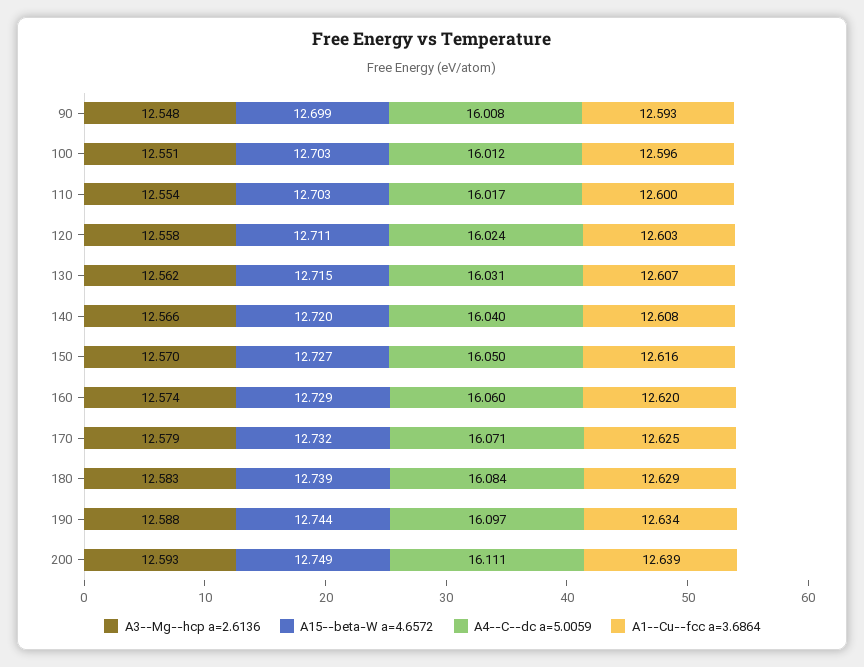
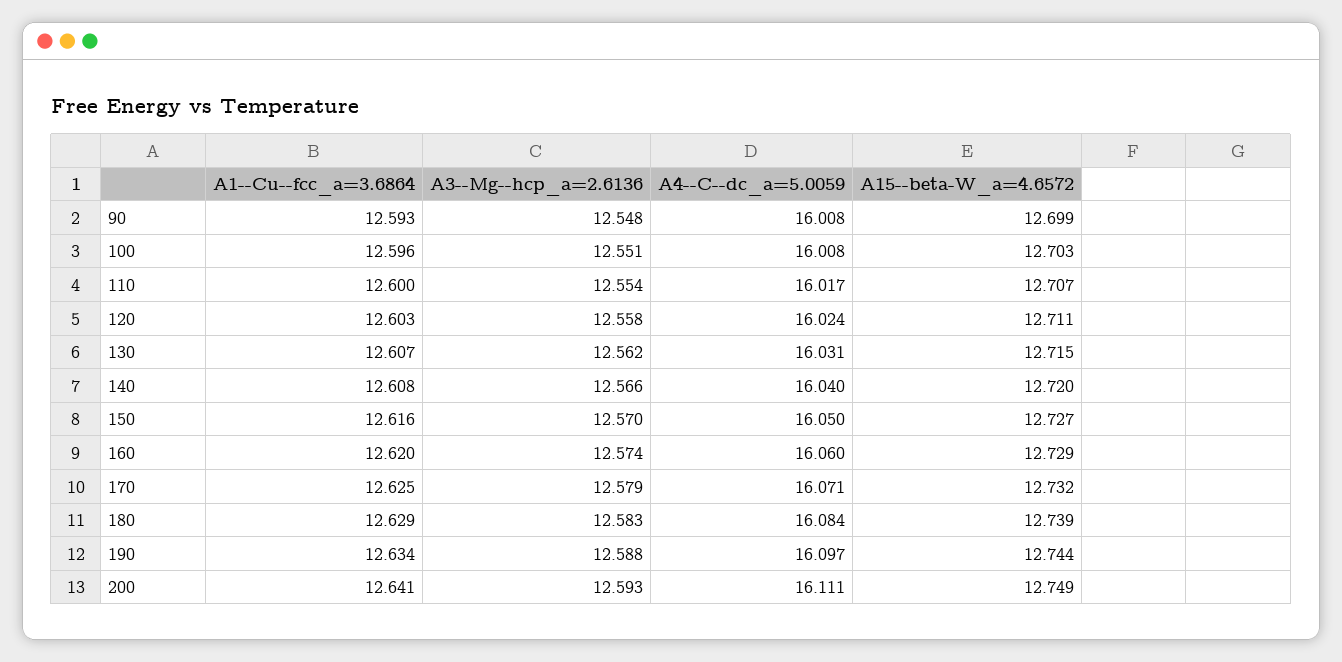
A4--C--dc a=5.0059, 100: 16.012 -> 16.008
A15--beta-W a=4.6572, 110: 12.703 -> 12.707
A1--Cu--fcc a=3.6864, 200: 12.639 -> 12.641

